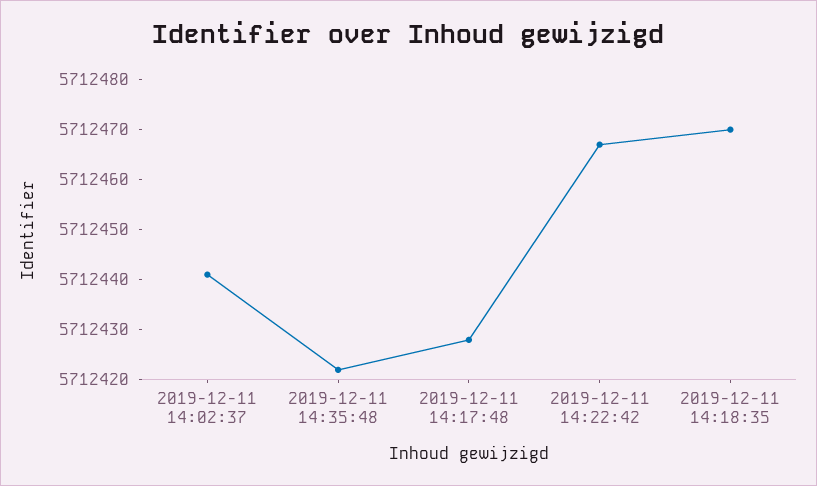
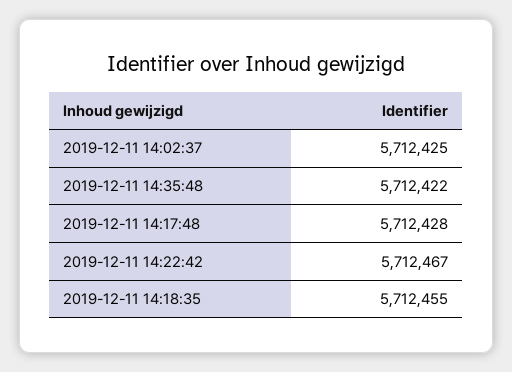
2019-12-11 14:02:37: 5712440 -> 5712425
2019-12-11 14:18:35: 5712470 -> 5712455

